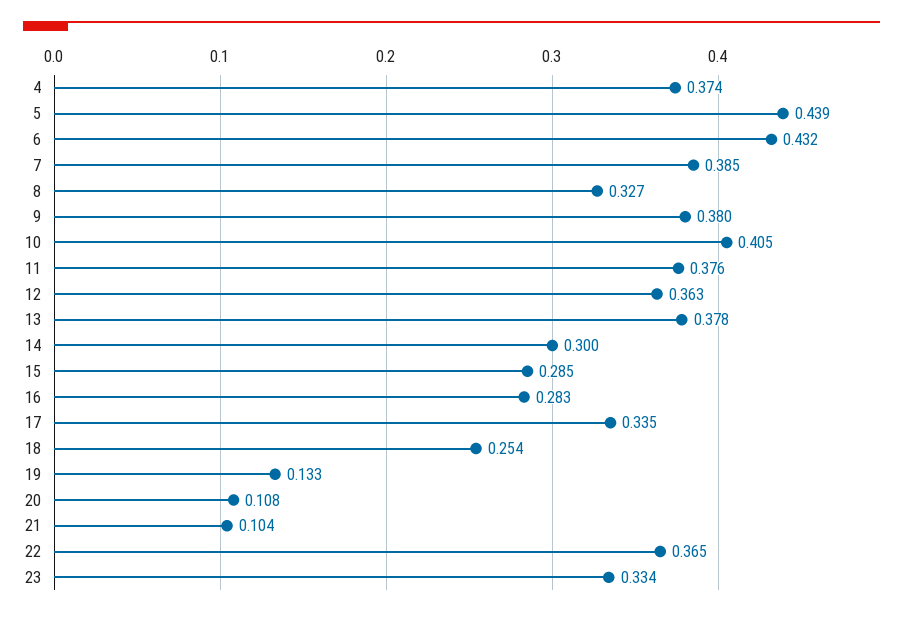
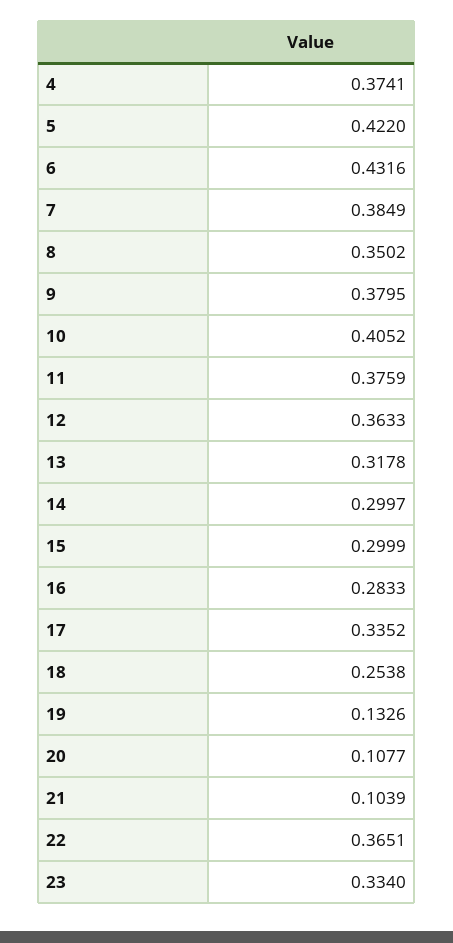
5: 0.439 -> 0.422
8: 0.327 -> 0.3502
13: 0.378 -> 0.3178
15: 0.285 -> 0.2999

